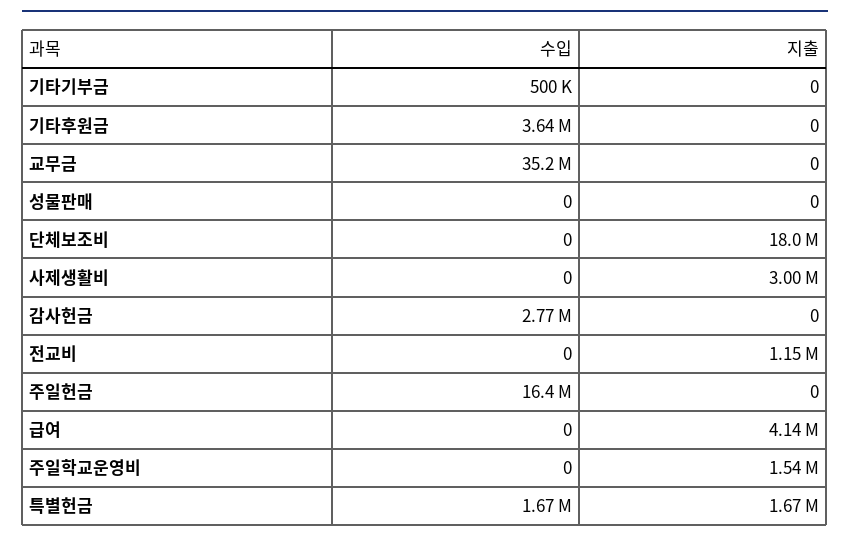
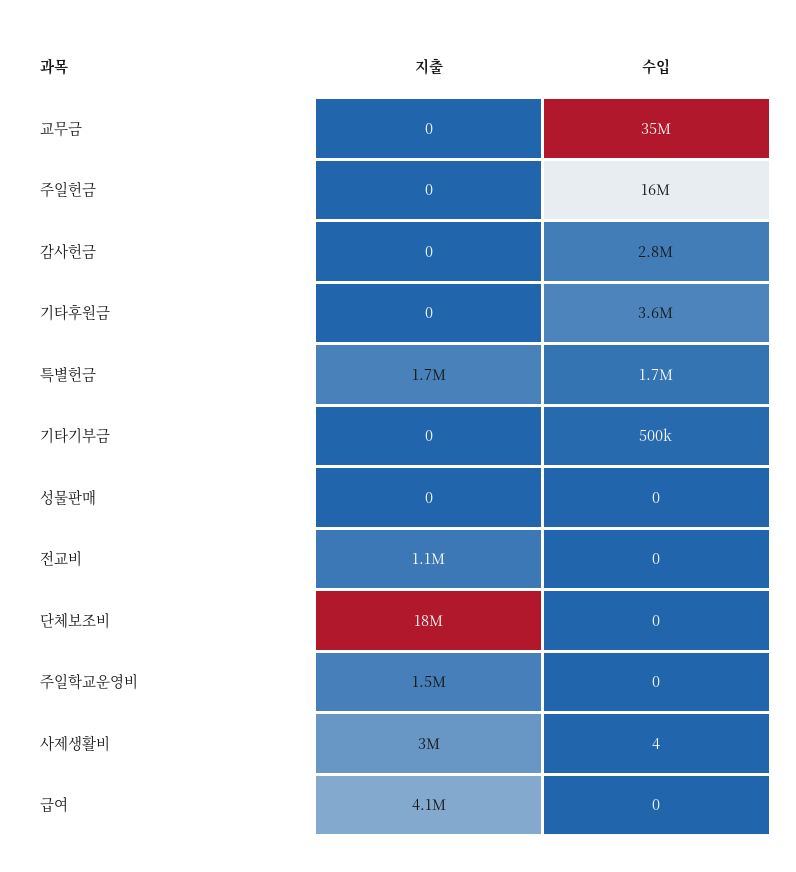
수입, 사제생활비: 0 -> 4

